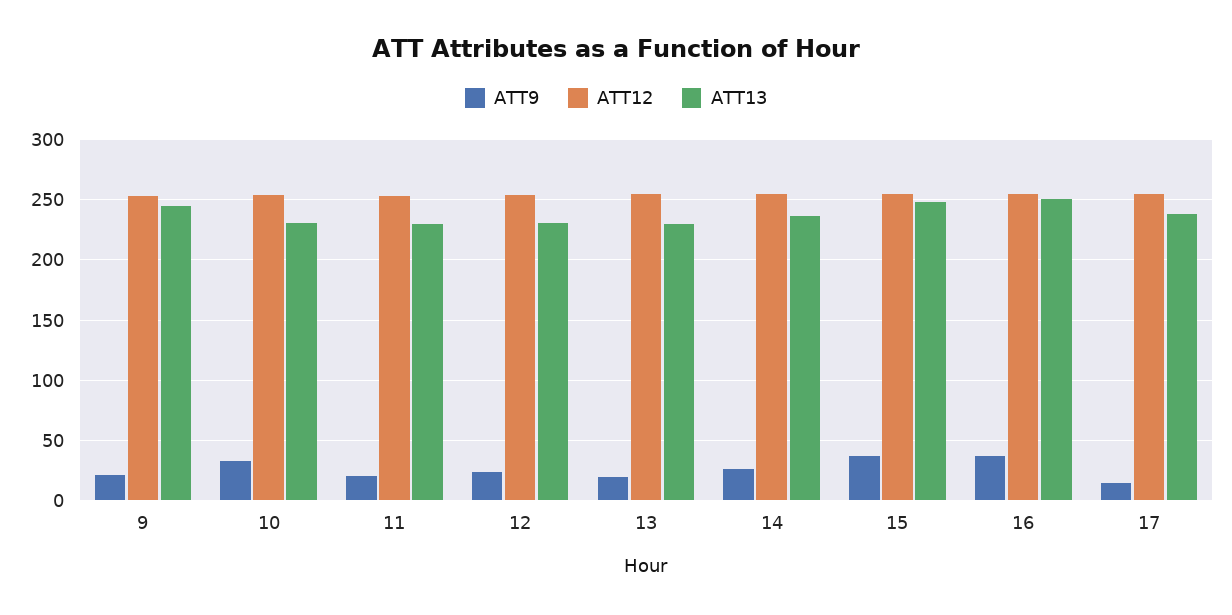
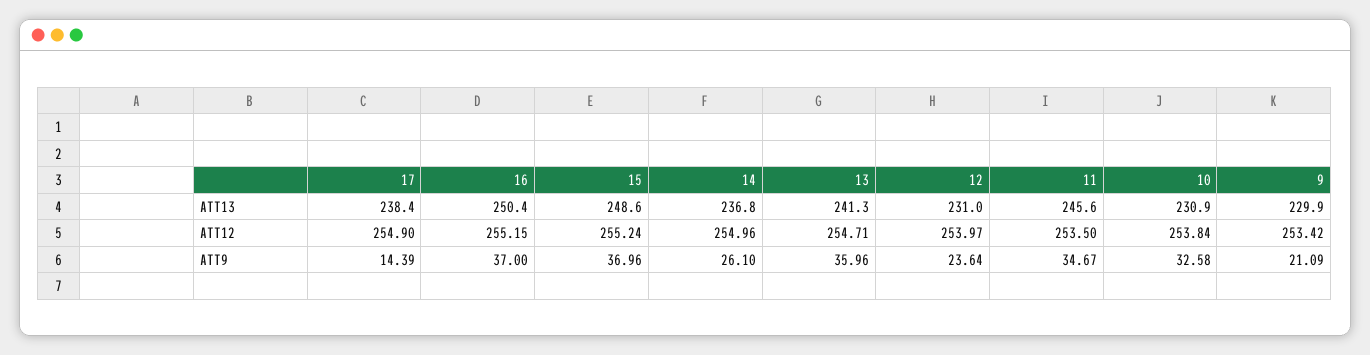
ATT13, 9: 245 -> 229.9
ATT9, 11: 20 -> 34.67
ATT13, 11: 230 -> 245.6
ATT9, 13: 20 -> 35.96
ATT13, 13: 230 -> 241.3

